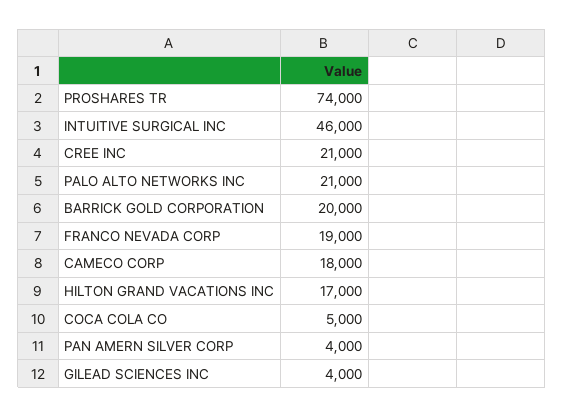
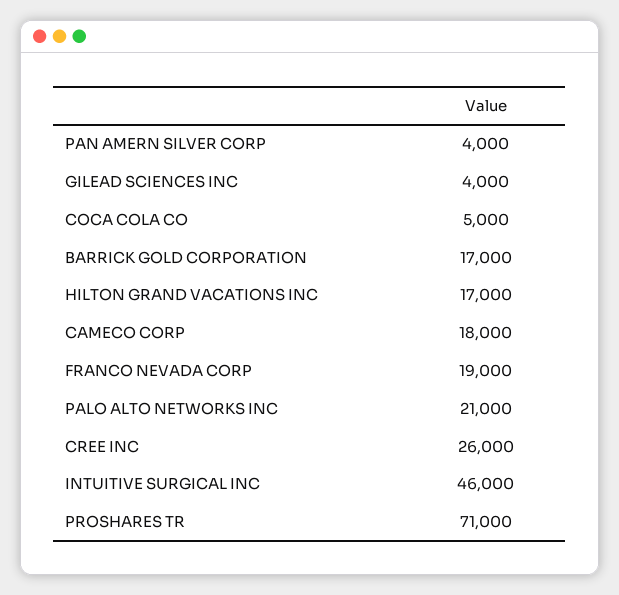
PROSHARES TR: 74000 -> 71000
CREE INC: 21000 -> 26000
BARRICK GOLD CORPORATION: 20000 -> 17000

